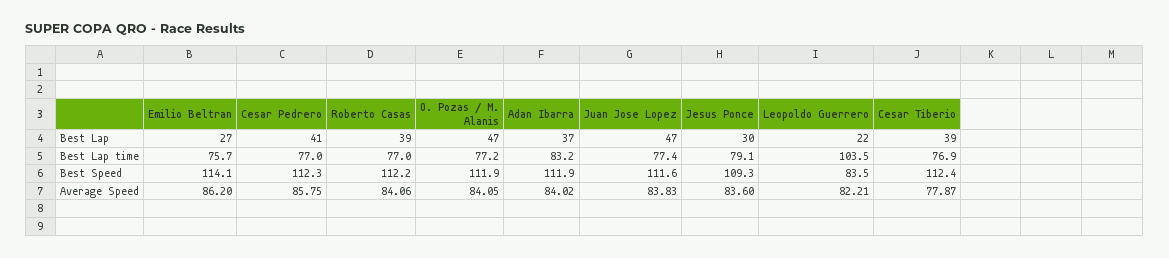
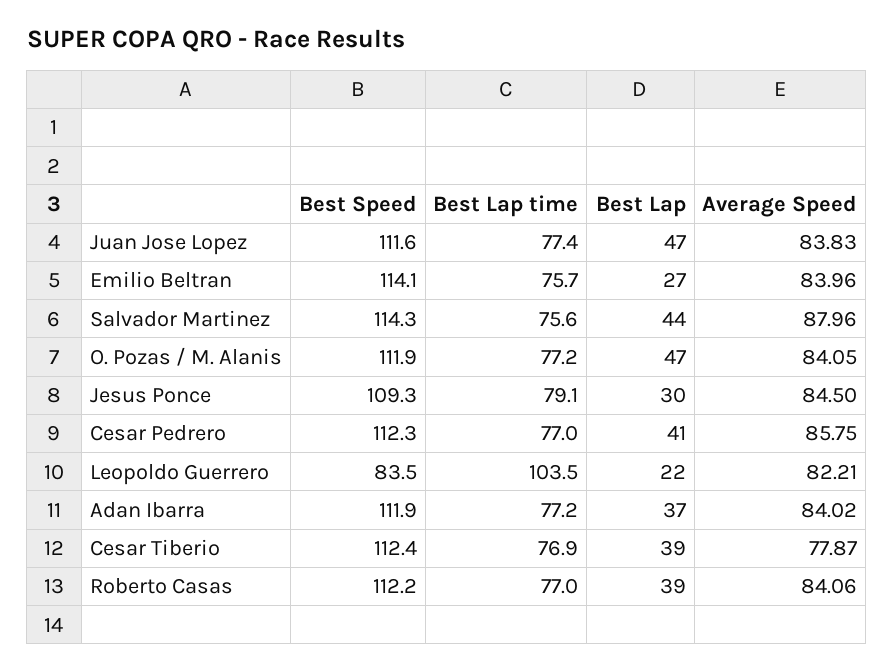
Adan Ibarra, Best Lap time: 83.2 -> 77.2
Emilio Beltran, Average Speed: 86.2 -> 83.96
Jesus Ponce, Average Speed: 83.6 -> 84.5
Salvador Martinez, Best Speed: none -> 114.3
Salvador Martinez, Best Lap time: none -> 75.6
Salvador Martinez, Best Lap: none -> 44
Salvador Martinez, Average Speed: none -> 87.96

